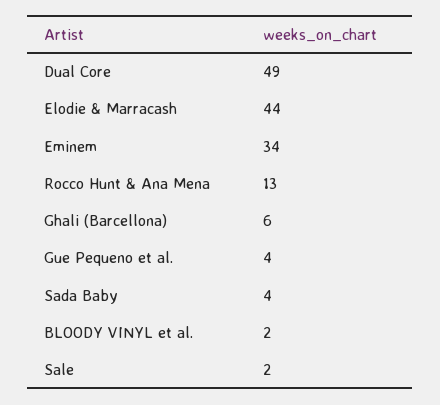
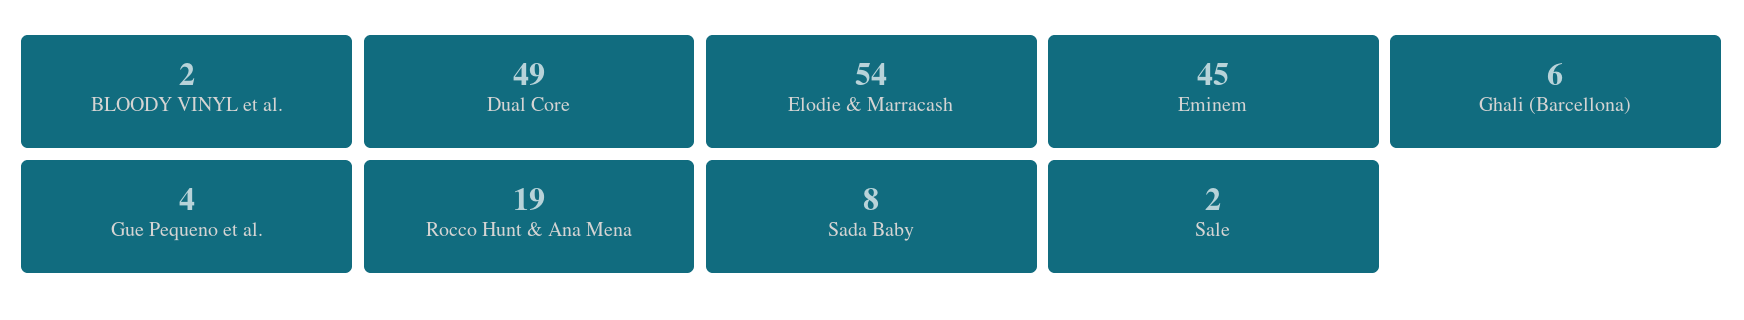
Elodie & Marracash: 44 -> 54
Eminem: 34 -> 45
Rocco Hunt & Ana Mena: 13 -> 19
Sada Baby: 4 -> 8

